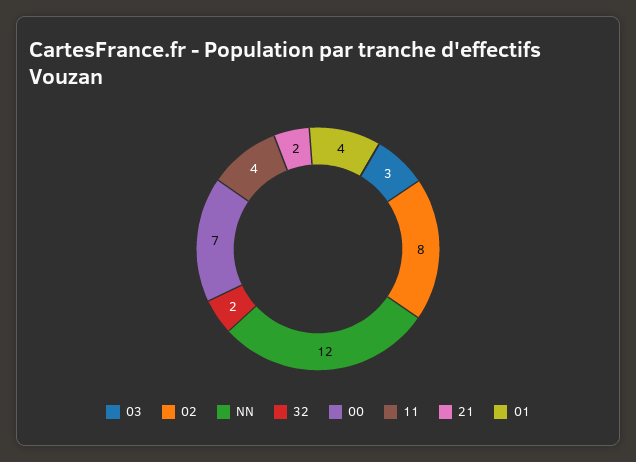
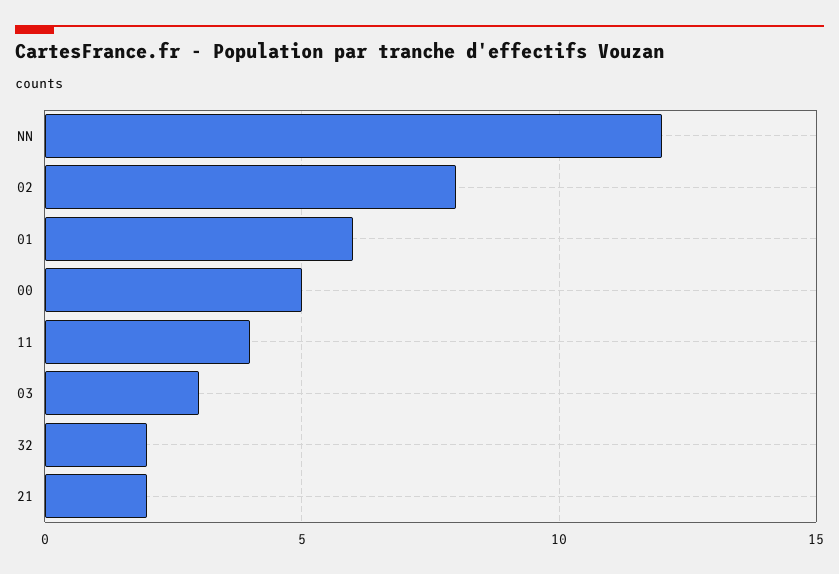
00: 7 -> 5
01: 4 -> 6

